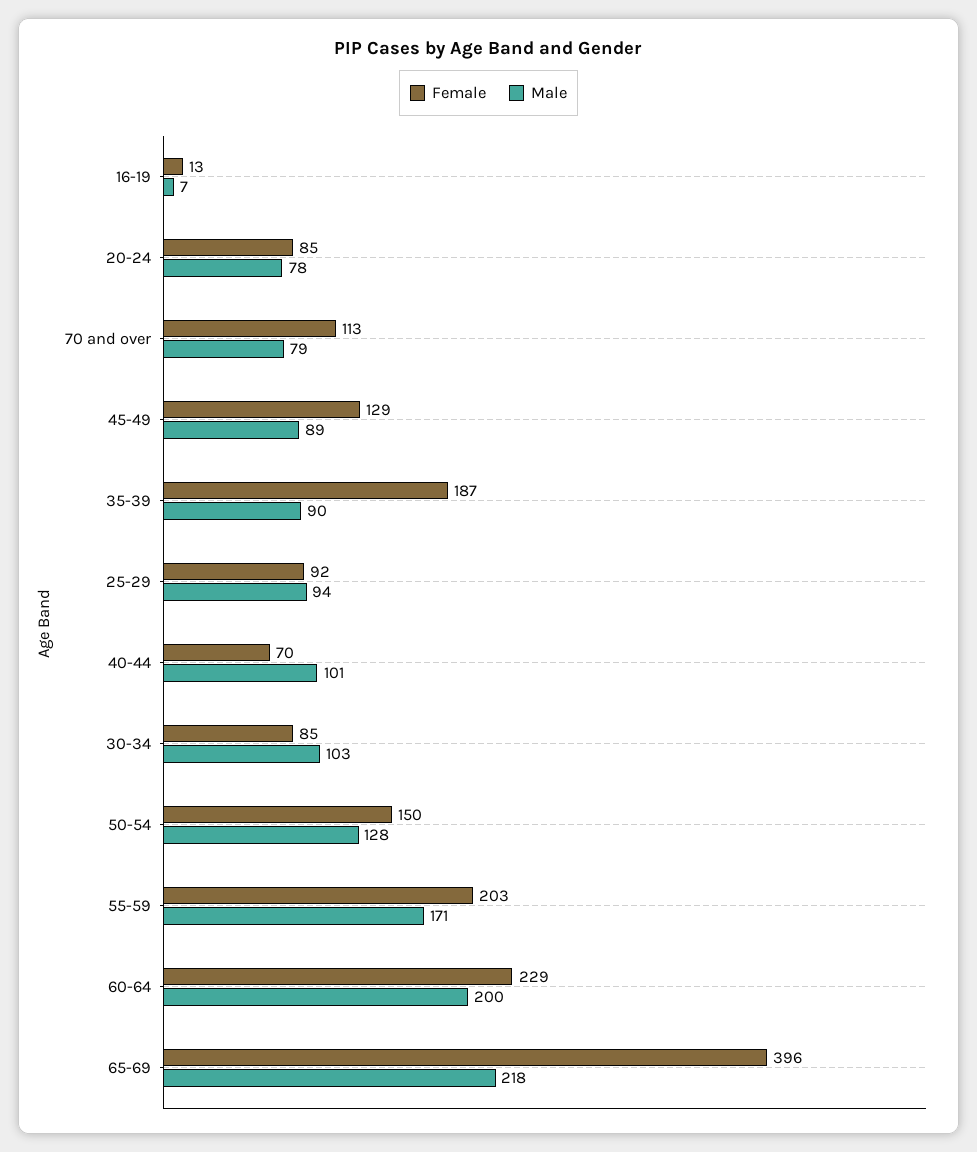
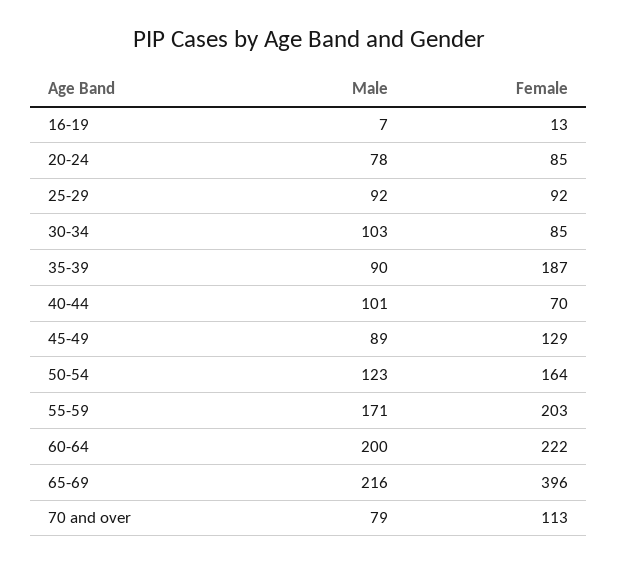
Male, 25-29: 94 -> 92
Female, 50-54: 150 -> 164
Male, 50-54: 128 -> 123
Female, 60-64: 229 -> 222
Male, 65-69: 218 -> 216

